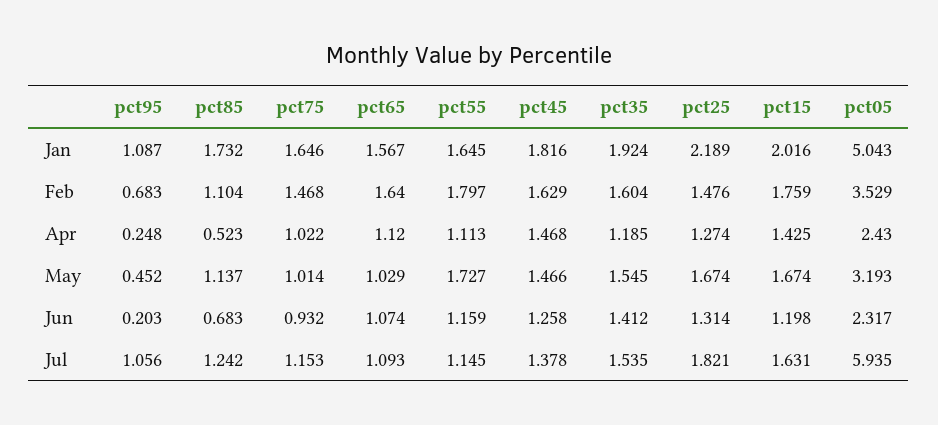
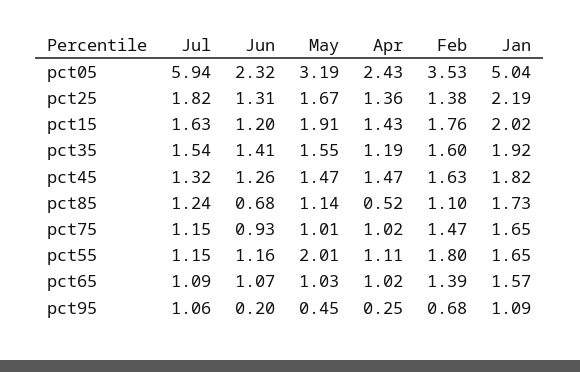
pct65, Feb: 1.64 -> 1.39
pct25, Feb: 1.476 -> 1.38
pct65, Apr: 1.12 -> 1.02
pct25, Apr: 1.274 -> 1.36
pct55, May: 1.727 -> 2.01
pct15, May: 1.674 -> 1.91
pct45, Jul: 1.378 -> 1.32

